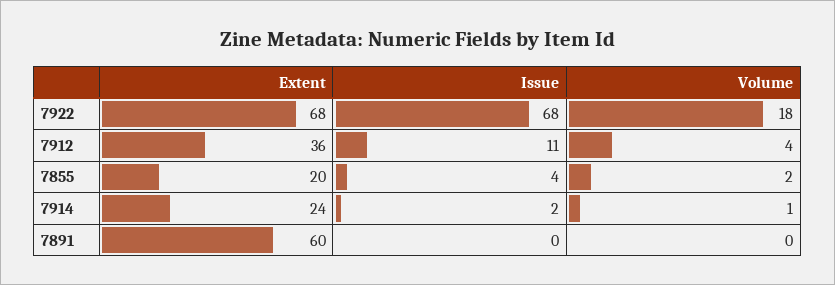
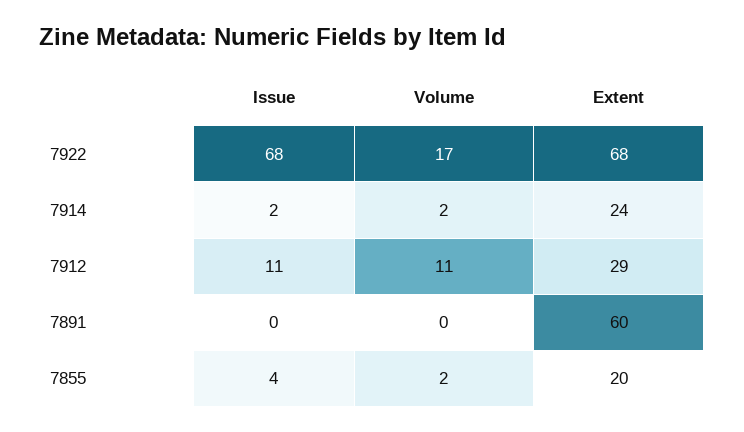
Volume, 7922: 18 -> 17
Extent, 7912: 36 -> 29
Volume, 7912: 4 -> 11
Volume, 7914: 1 -> 2

